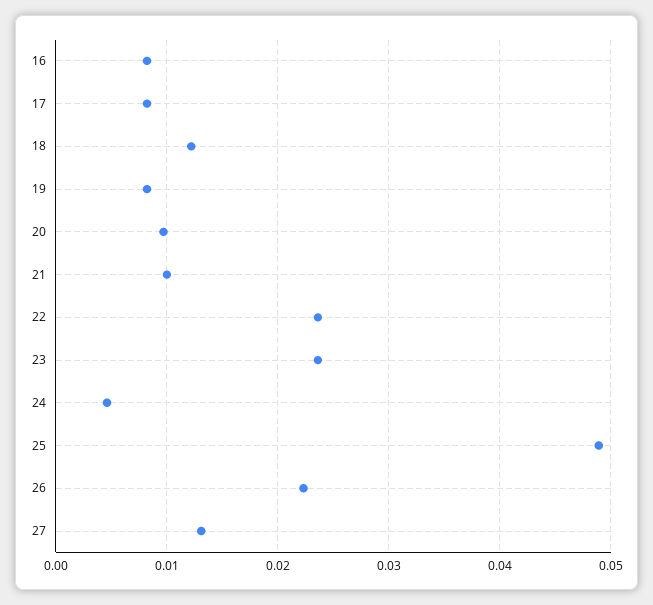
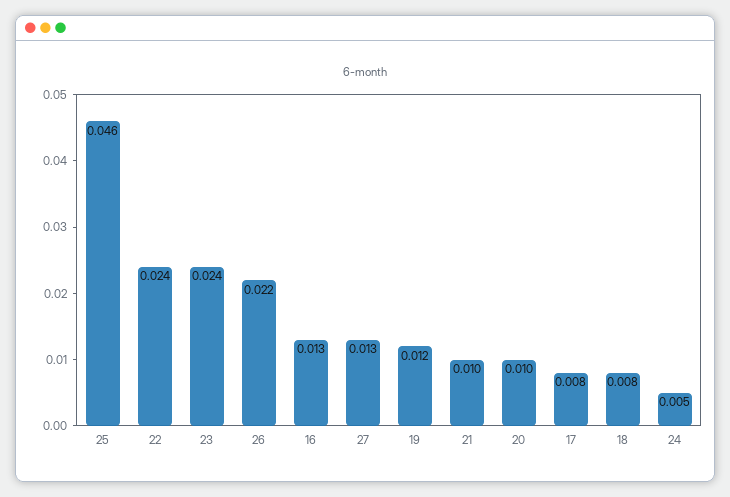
16: 0.008 -> 0.013
18: 0.012 -> 0.008
19: 0.008 -> 0.012
25: 0.049 -> 0.046

